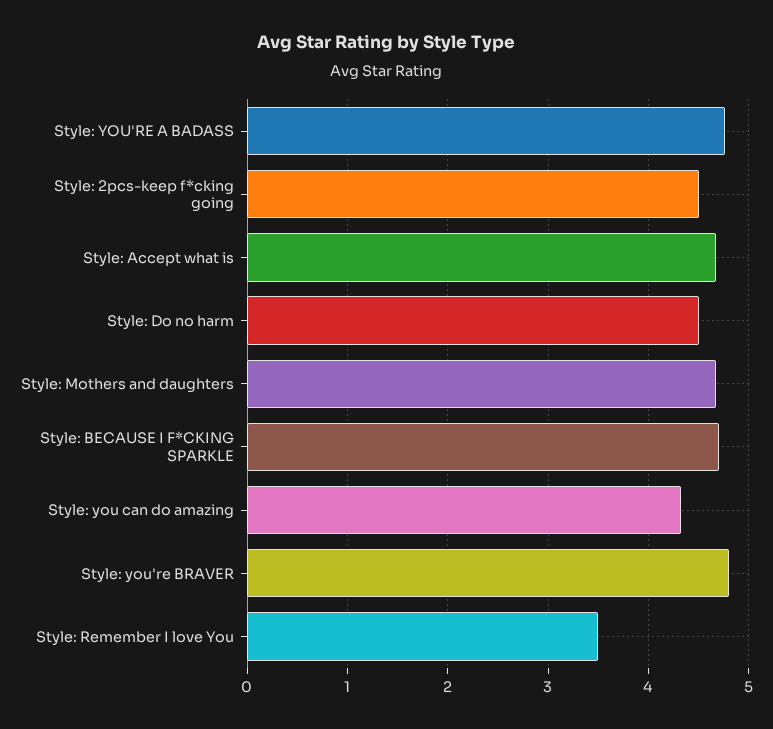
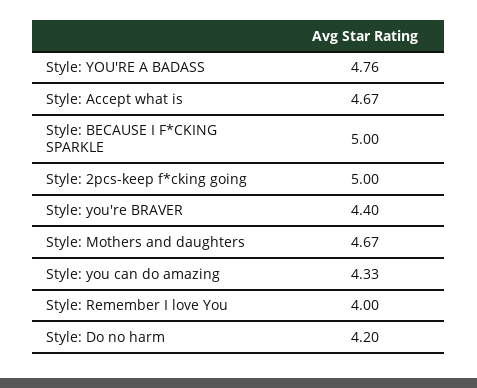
Style: 2pcs-keep f*cking going: 4.5 -> 5
Style: Do no harm: 4.5 -> 4.2
Style: BECAUSE I F*CKING SPARKLE: 4.7 -> 5
Style: you're BRAVER: 4.8 -> 4.4
Style: Remember I love You: 3.5 -> 4

